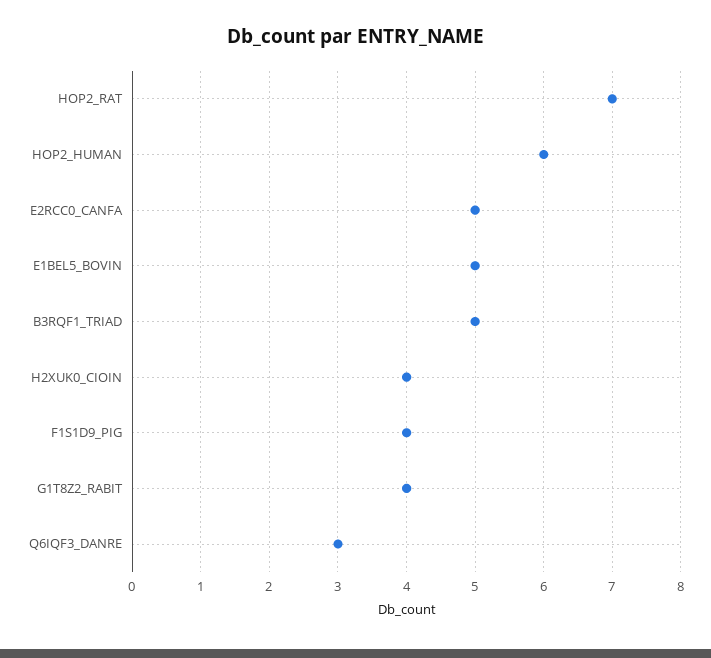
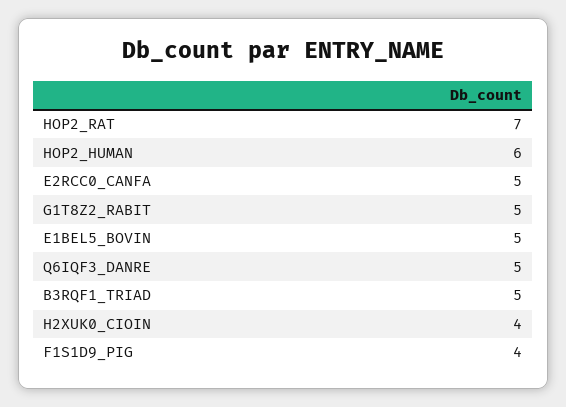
G1T8Z2_RABIT: 4 -> 5
Q6IQF3_DANRE: 3 -> 5

